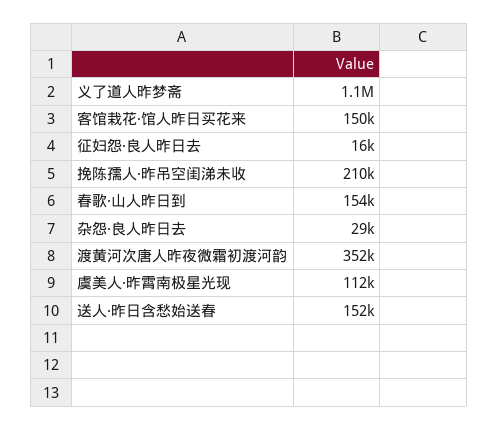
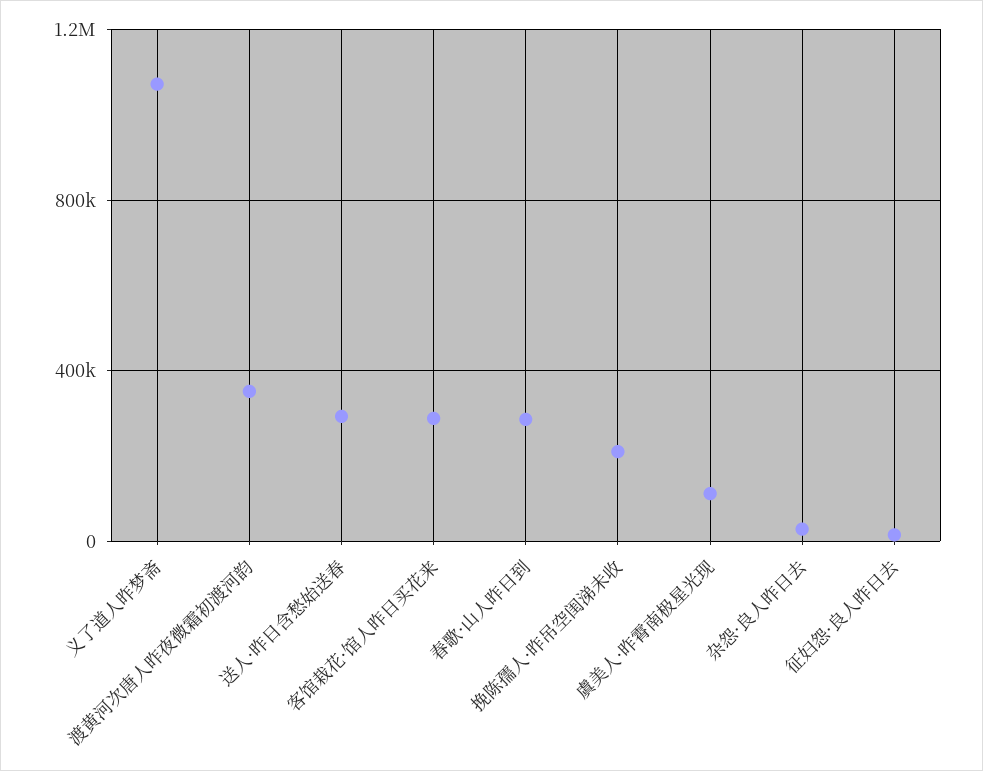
客馆栽花·馆人昨日买花来: 150000 -> 300000
春歌·山人昨日到: 154000 -> 300000
送人·昨日含愁始送春: 152000 -> 300000

